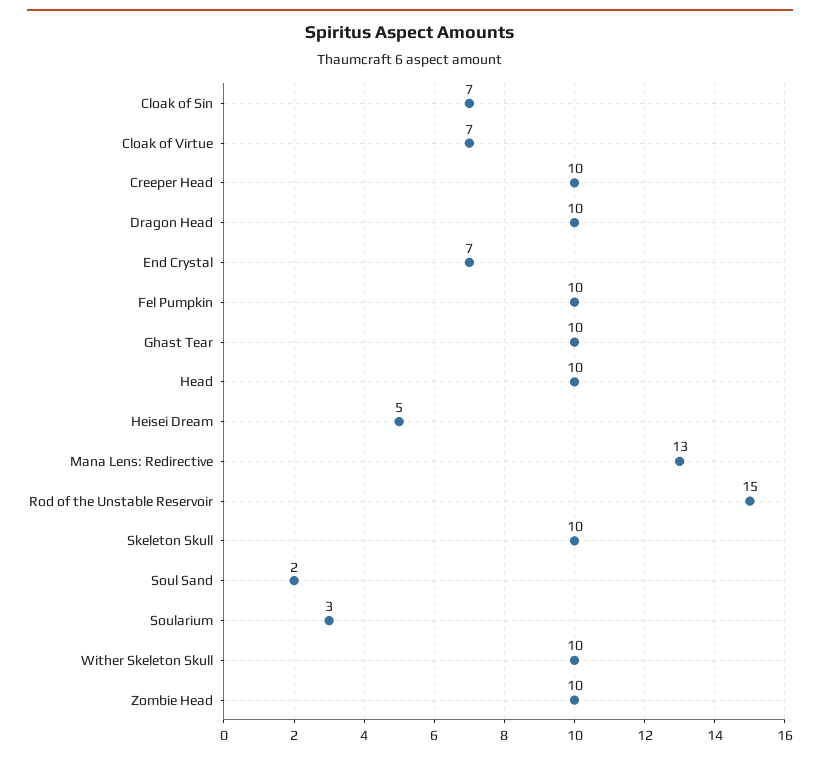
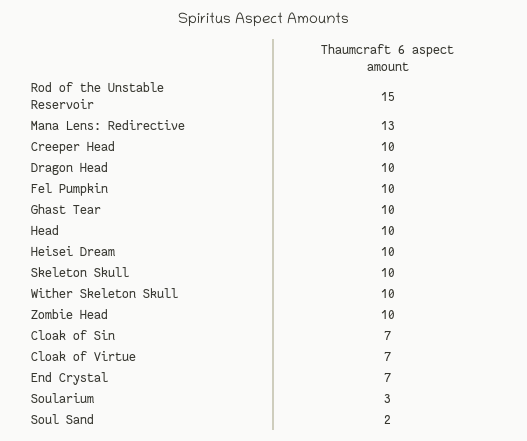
Heisei Dream: 5 -> 10

